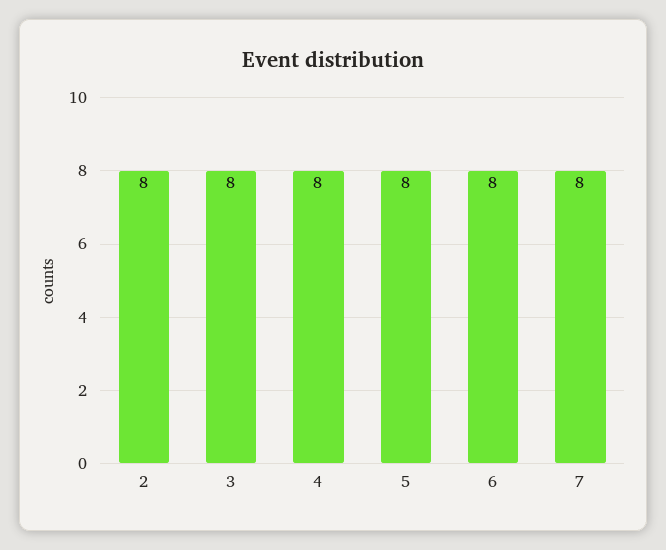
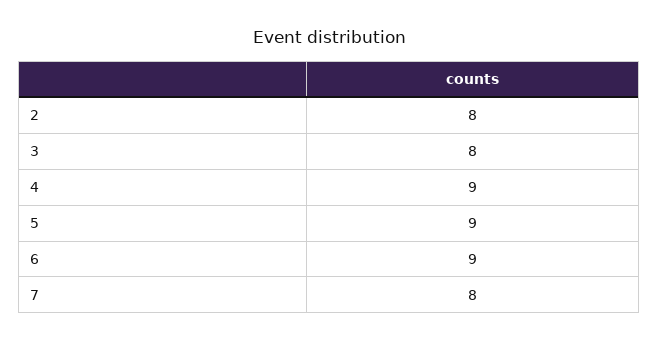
4: 8 -> 9
5: 8 -> 9
6: 8 -> 9

